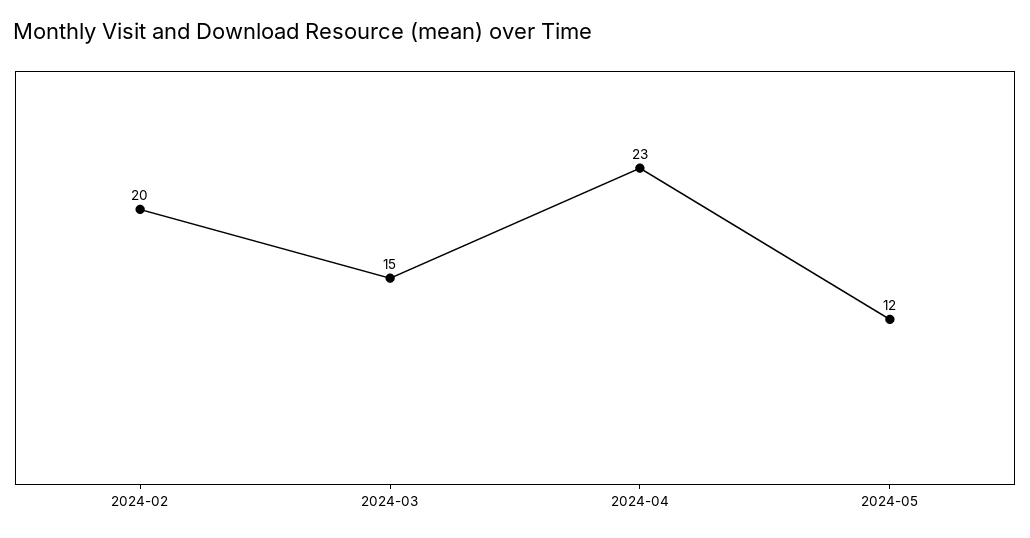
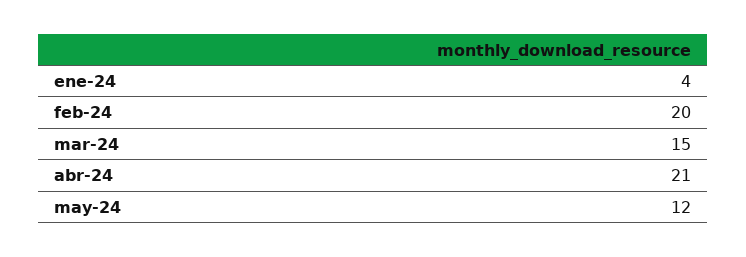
2024-04: 23 -> 21
ene-24: none -> 4

